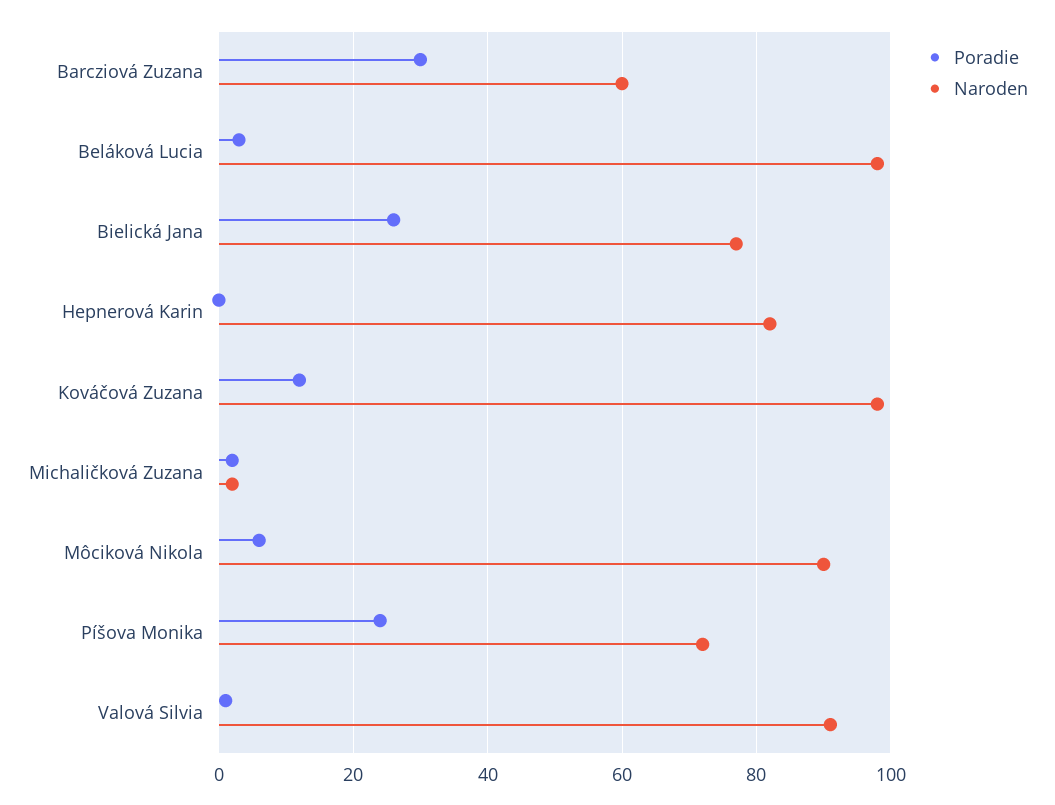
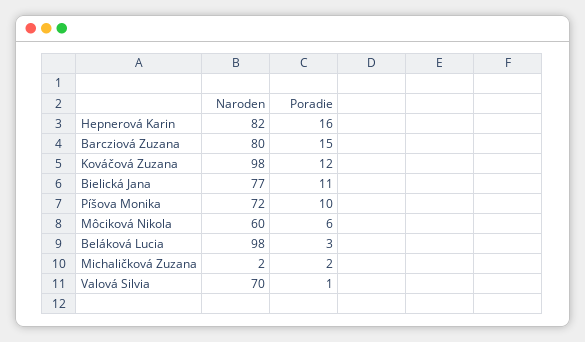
Poradie, Barcziová Zuzana: 30 -> 15
Naroden, Barcziová Zuzana: 60 -> 80
Poradie, Bielická Jana: 25 -> 11
Poradie, Hepnerová Karin: 0 -> 16
Naroden, Môciková Nikola: 90 -> 60
Poradie, Píšova Monika: 25 -> 10
Naroden, Valová Silvia: 90 -> 70

